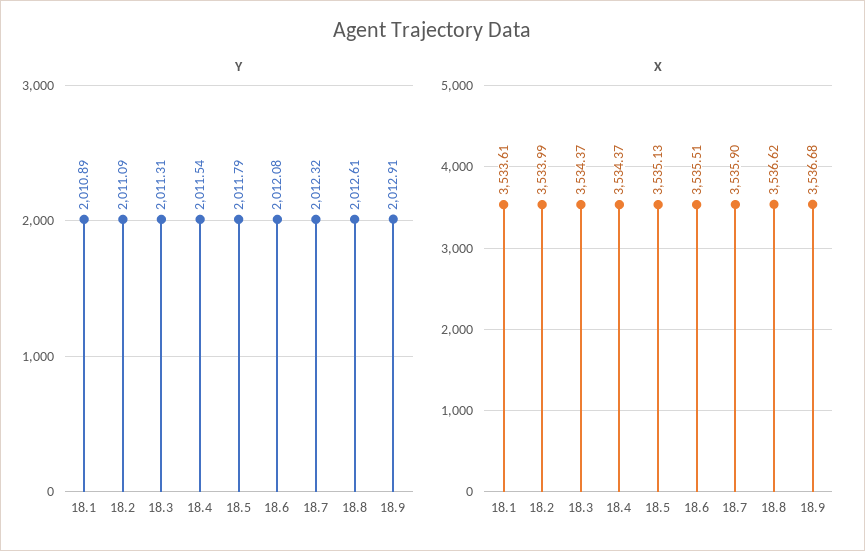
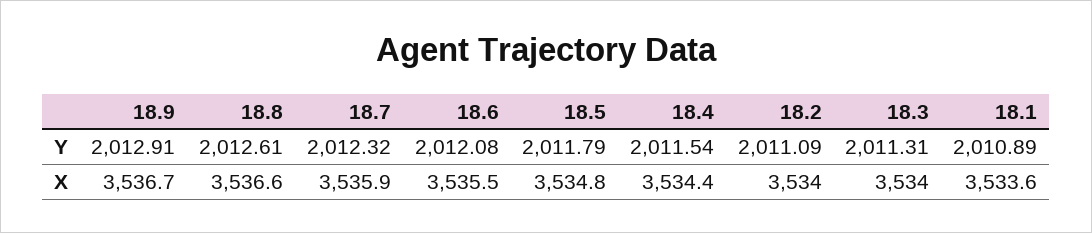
X, 18.3: 3534.37 -> 3534
X, 18.5: 3535.13 -> 3534.8

